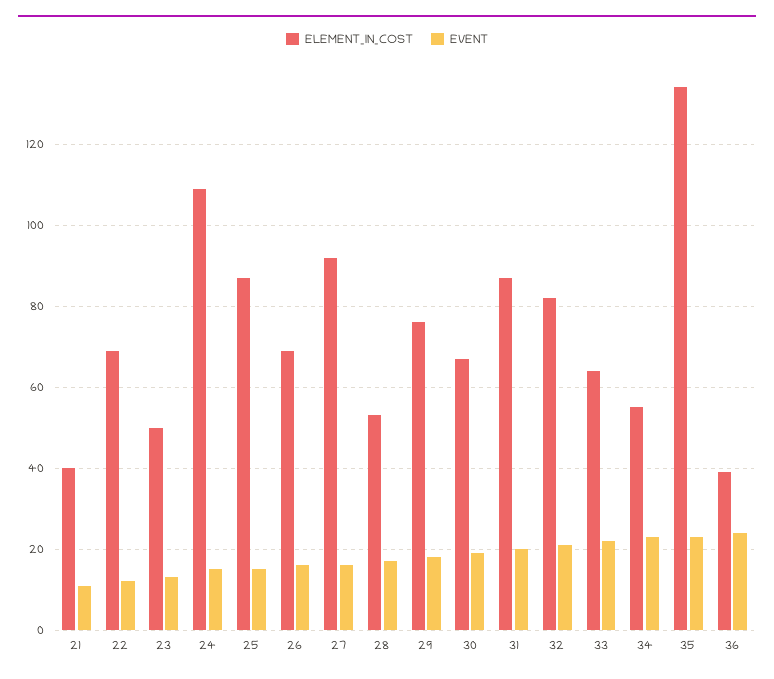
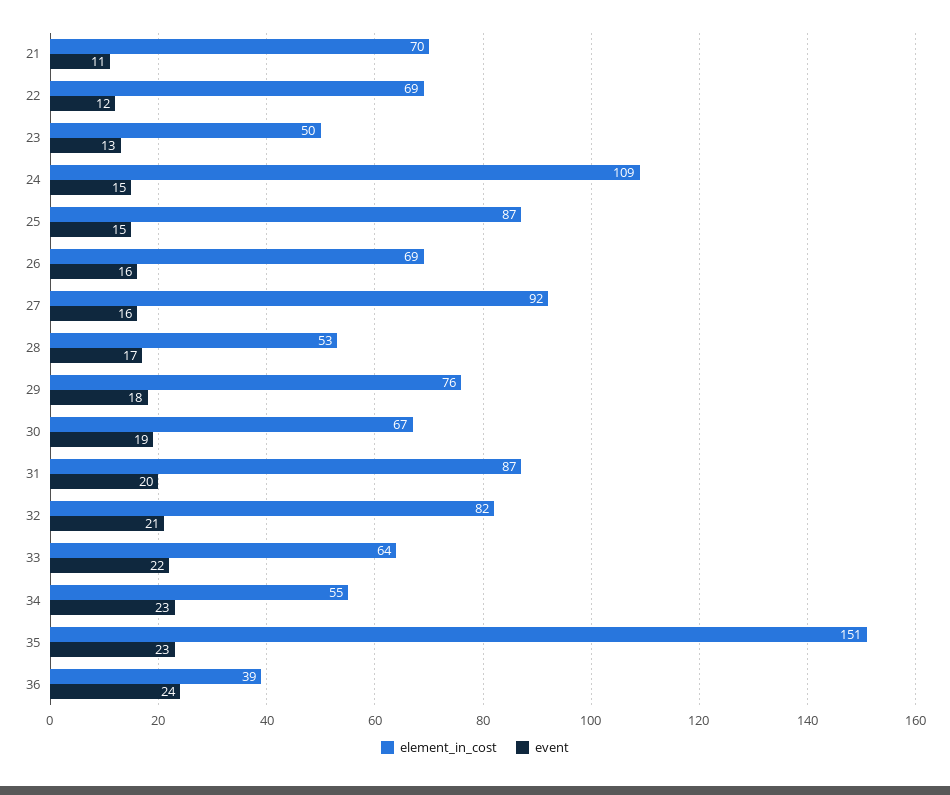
ELEMENT_IN_COST, 21: 40 -> 70
ELEMENT_IN_COST, 35: 135 -> 151

